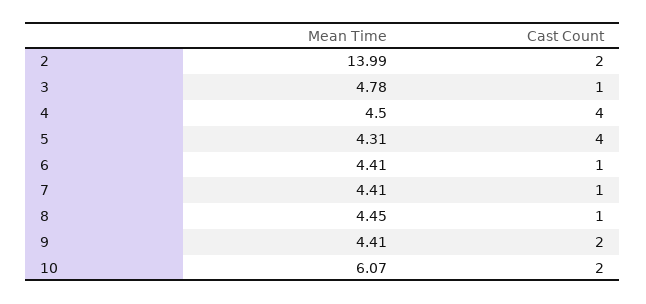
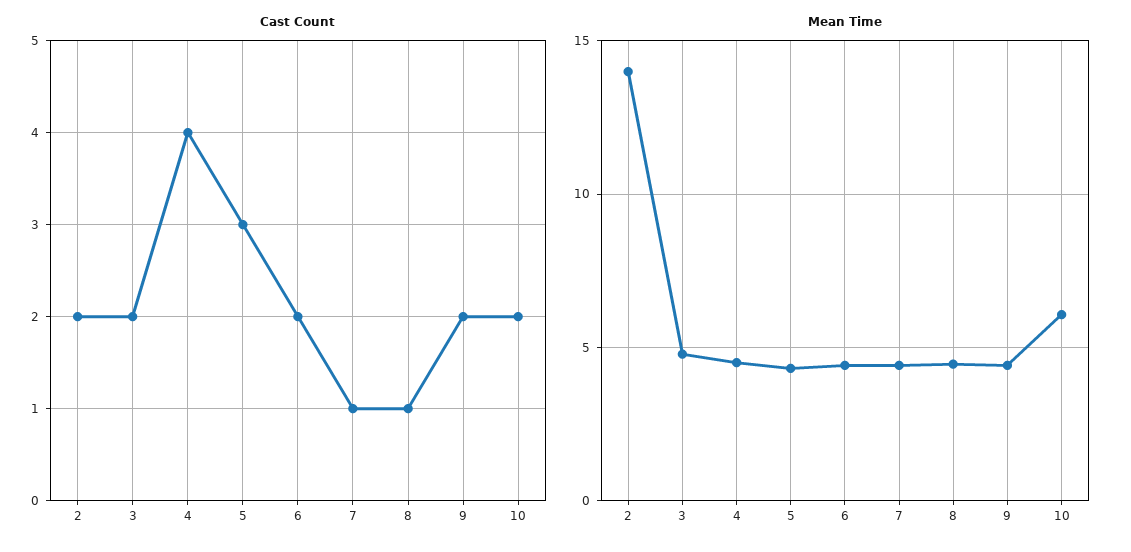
Cast Count, 3: 1 -> 2
Cast Count, 5: 4 -> 3
Cast Count, 6: 1 -> 2

